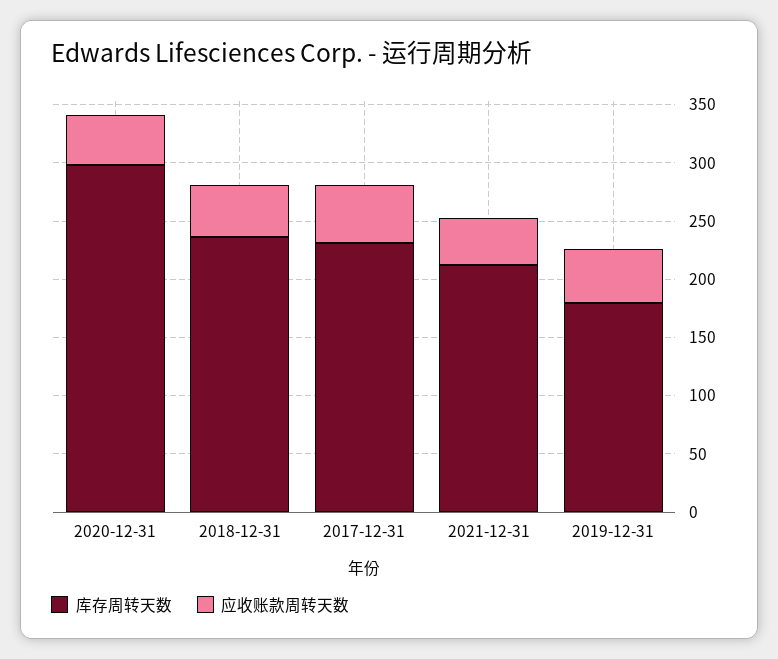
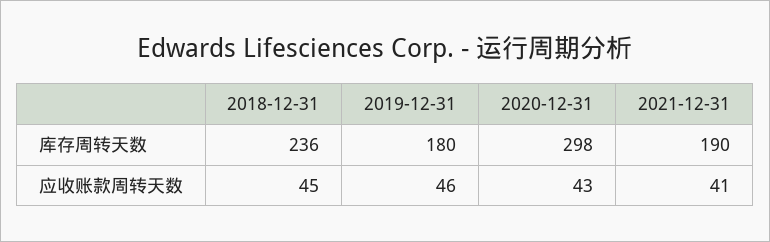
库存周转天数, 2017-12-31: 230 -> none
应收账款周转天数, 2017-12-31: 50 -> none
库存周转天数, 2021-12-31: 210 -> 190

